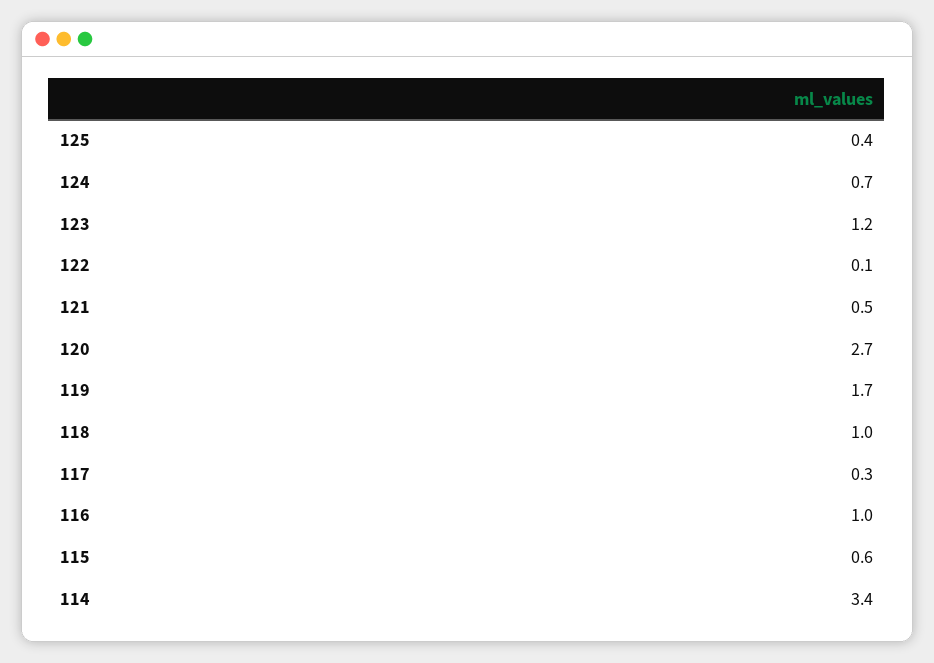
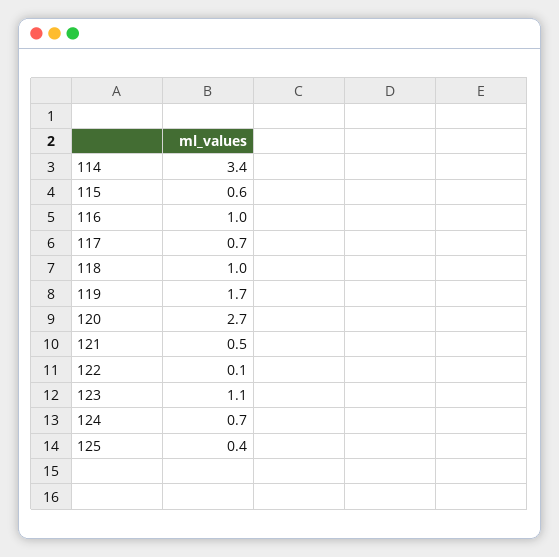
123: 1.2 -> 1.1
117: 0.3 -> 0.7

